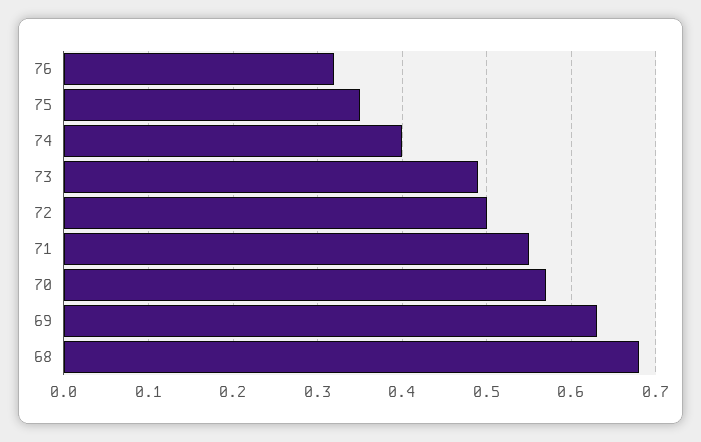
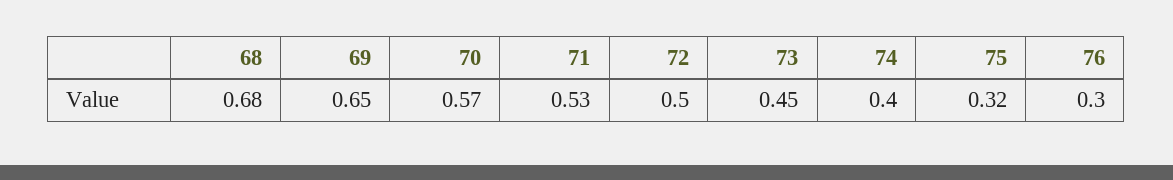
76: 0.32 -> 0.3
75: 0.35 -> 0.32
73: 0.49 -> 0.45
71: 0.55 -> 0.53
69: 0.63 -> 0.65

